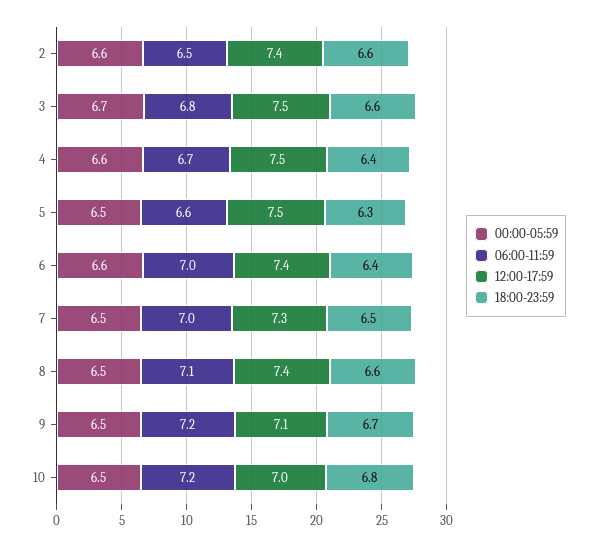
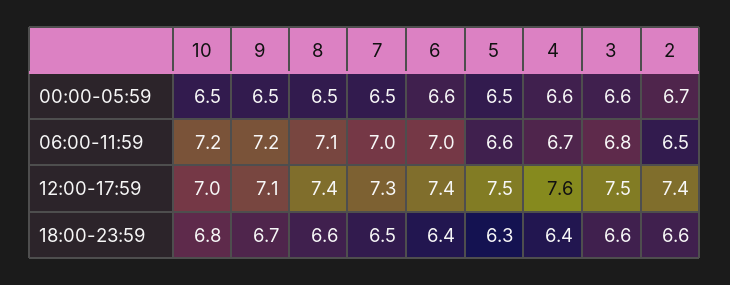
00:00-05:59, 2: 6.6 -> 6.7
00:00-05:59, 3: 6.7 -> 6.6
12:00-17:59, 4: 7.5 -> 7.6

